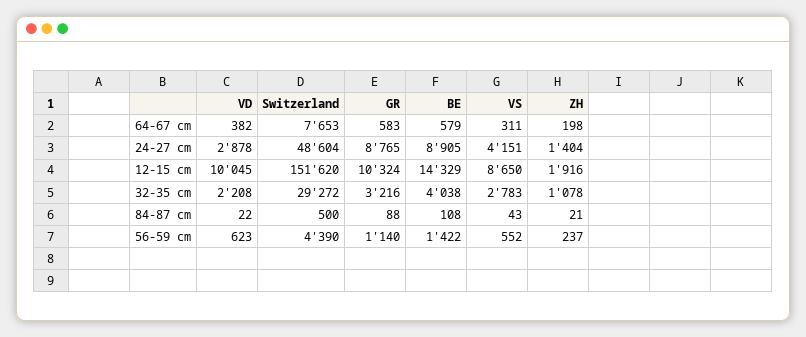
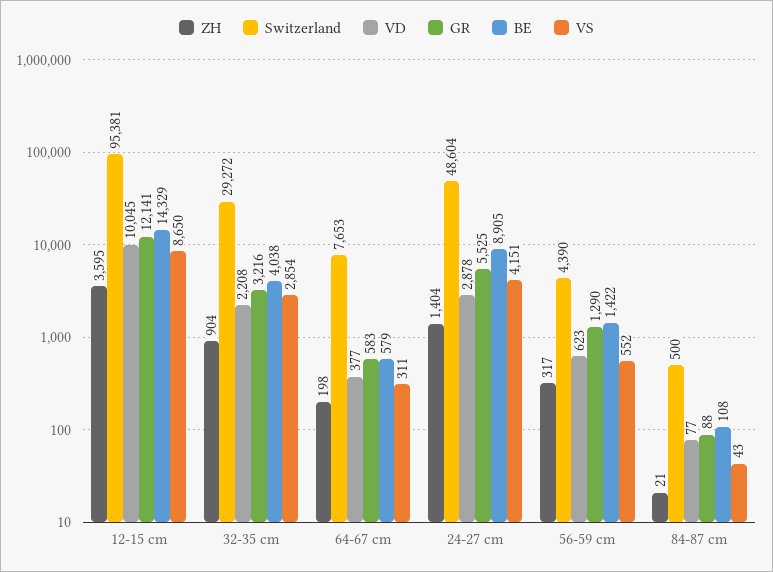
VD, 64-67 cm: 382 -> 377
GR, 24-27 cm: 8765 -> 5525
Switzerland, 12-15 cm: 151620 -> 95381
GR, 12-15 cm: 10324 -> 12141
ZH, 12-15 cm: 1916 -> 3595
VS, 32-35 cm: 2783 -> 2854
ZH, 32-35 cm: 1078 -> 904
VD, 84-87 cm: 22 -> 77
GR, 56-59 cm: 1140 -> 1290
ZH, 56-59 cm: 237 -> 317

